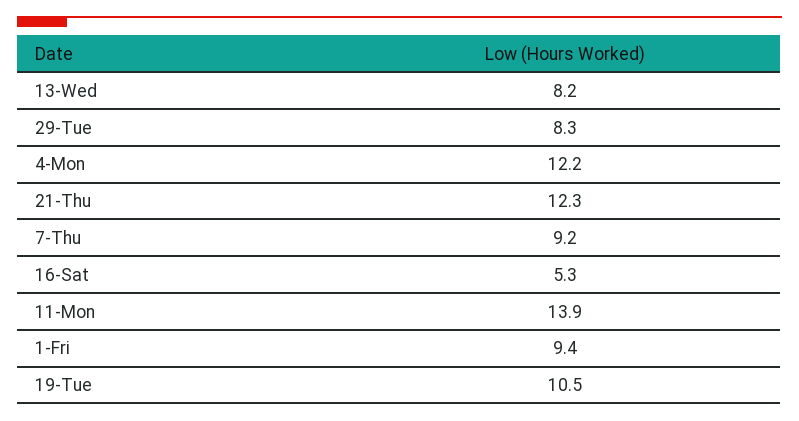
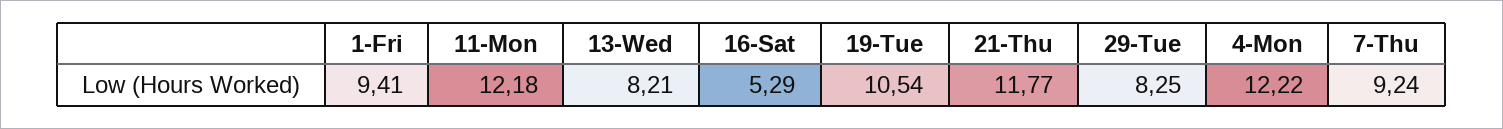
21-Thu: 12.3 -> 11.77
11-Mon: 13.9 -> 12.18

